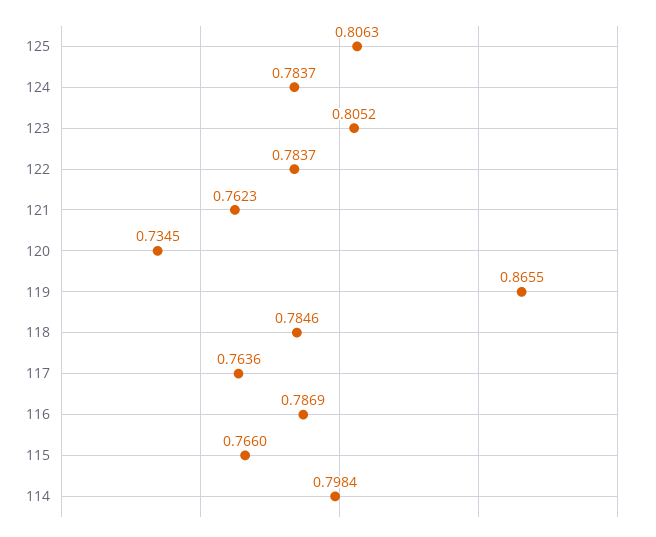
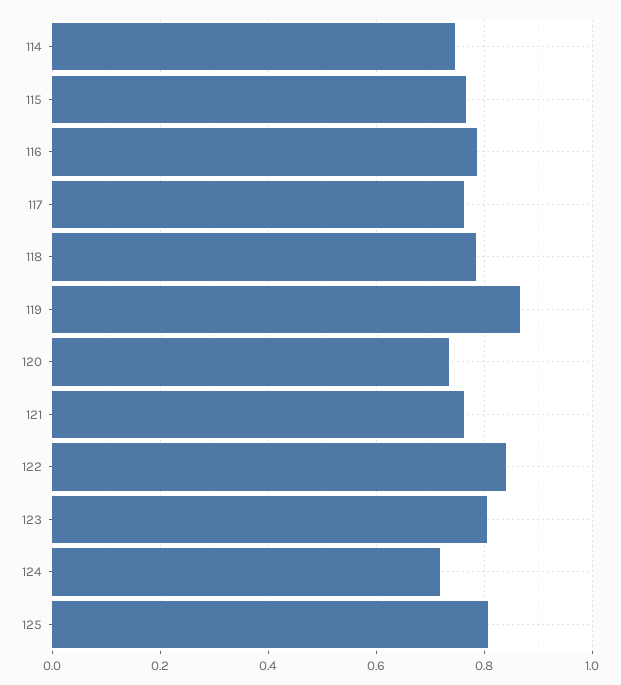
124: 0.7837 -> 0.72
122: 0.7837 -> 0.84
114: 0.7984 -> 0.74

